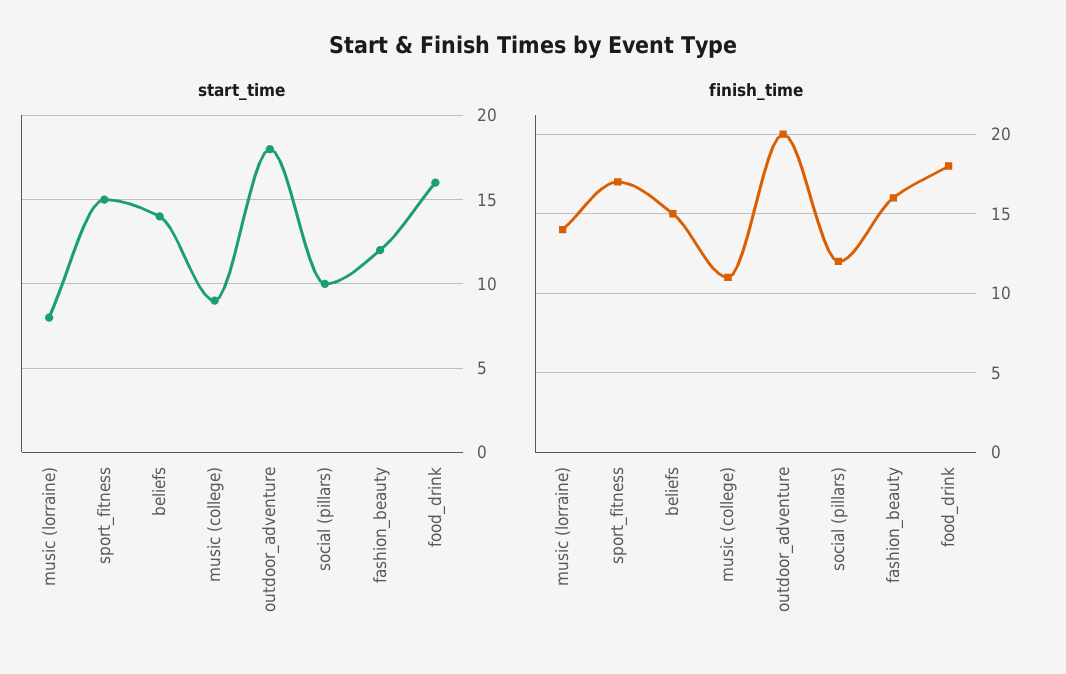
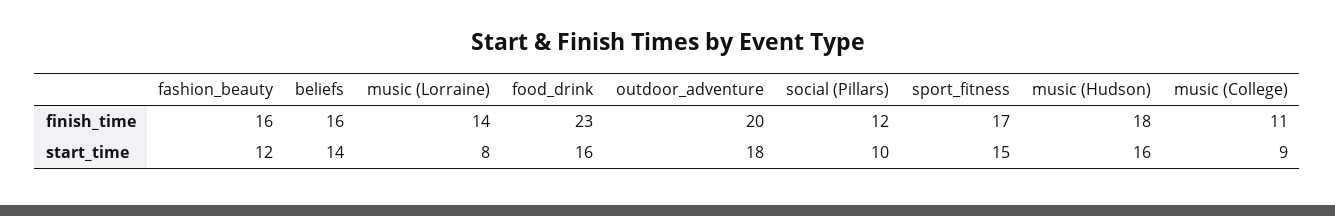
finish_time, beliefs: 15 -> 16
finish_time, food_drink: 18 -> 23
finish_time, music (Hudson): none -> 18
start_time, music (Hudson): none -> 16

